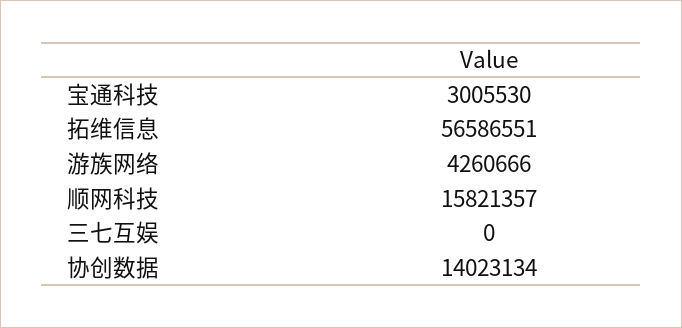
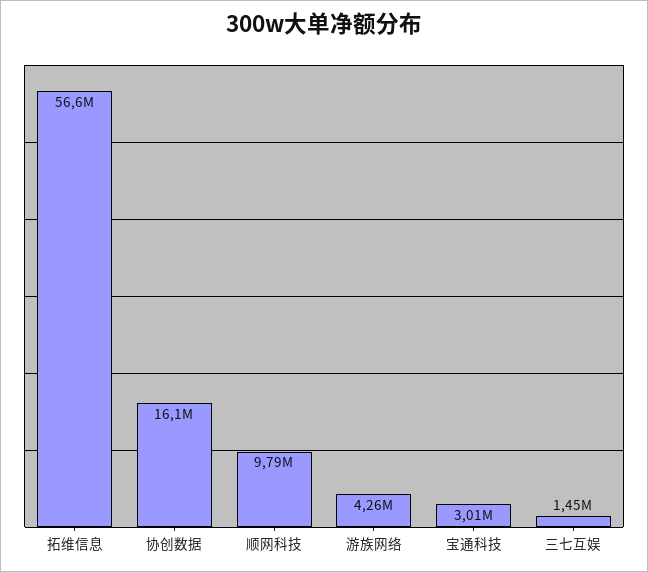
顺网科技: 15821357 -> 9790000
三七互娱: 0 -> 1450000
协创数据: 14023134 -> 16100000

